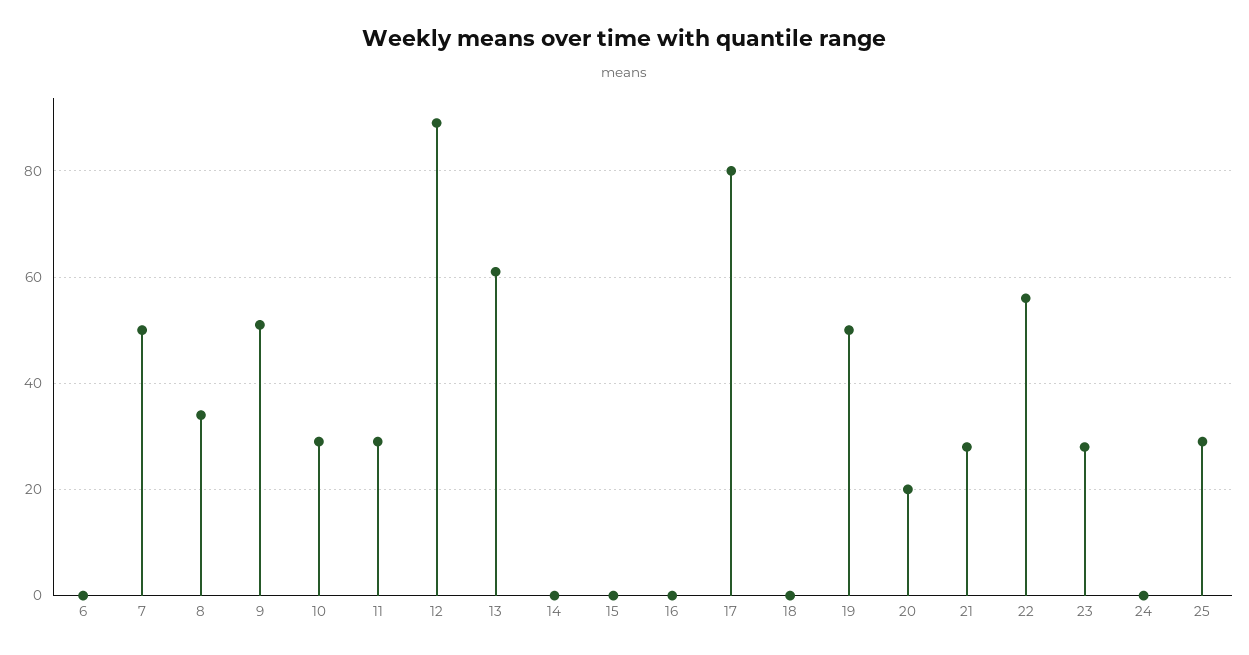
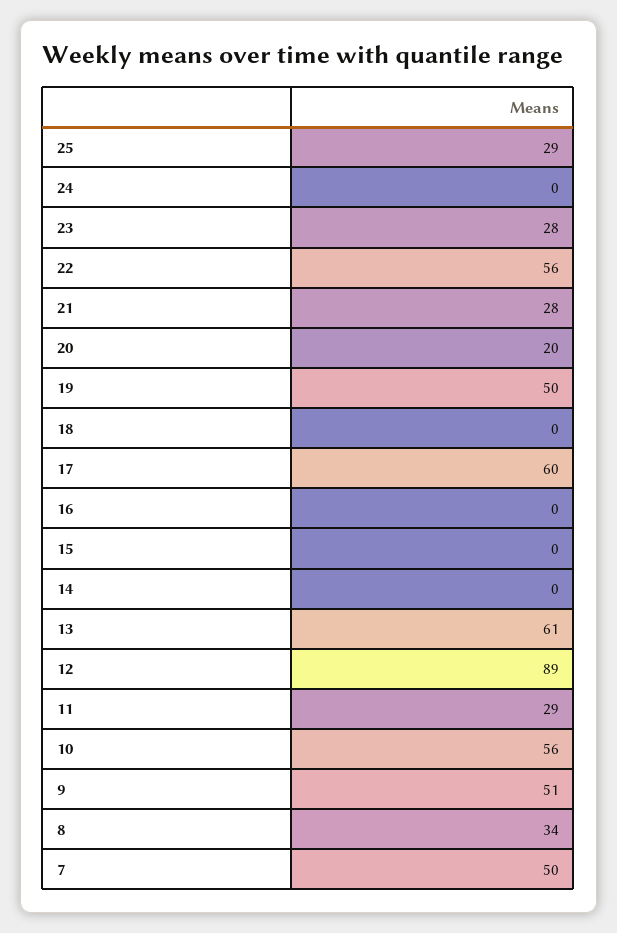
6: 0 -> none
10: 30 -> 56
17: 80 -> 60

